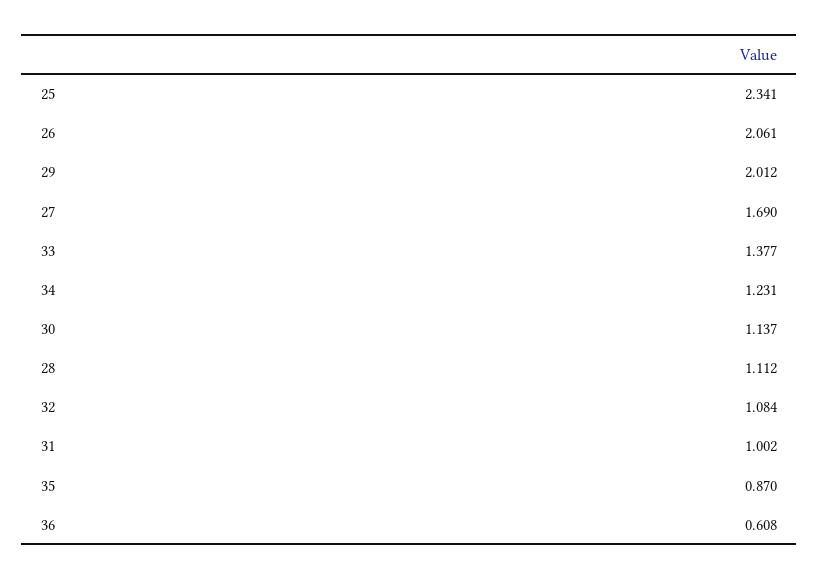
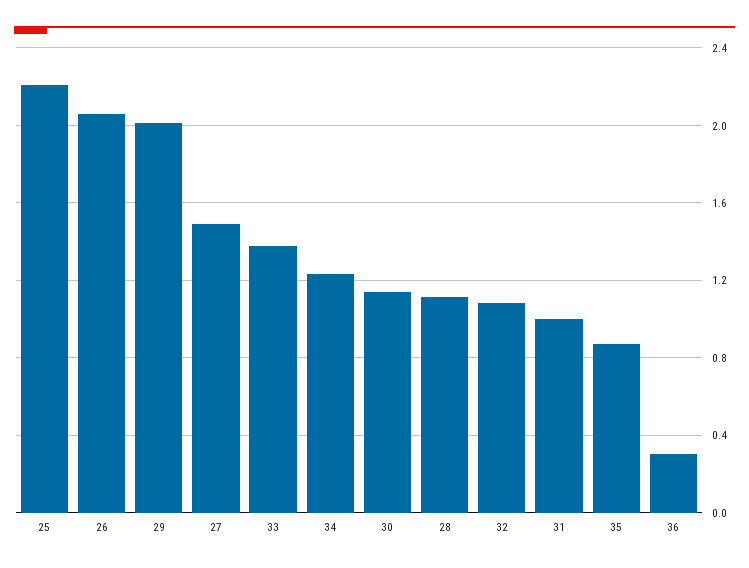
25: 2.341 -> 2.2
27: 1.69 -> 1.5
36: 0.608 -> 0.3

